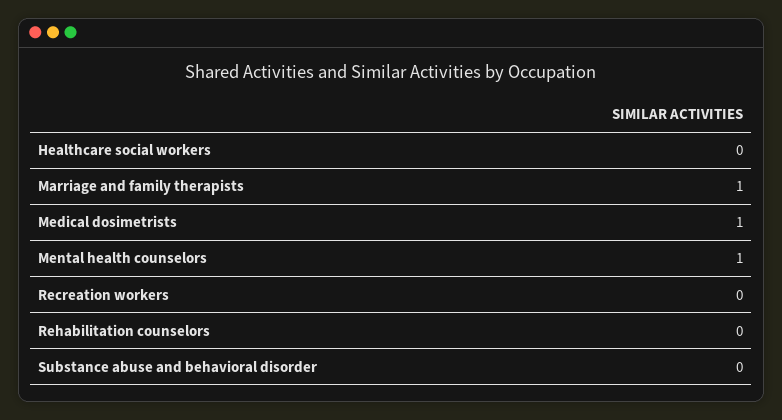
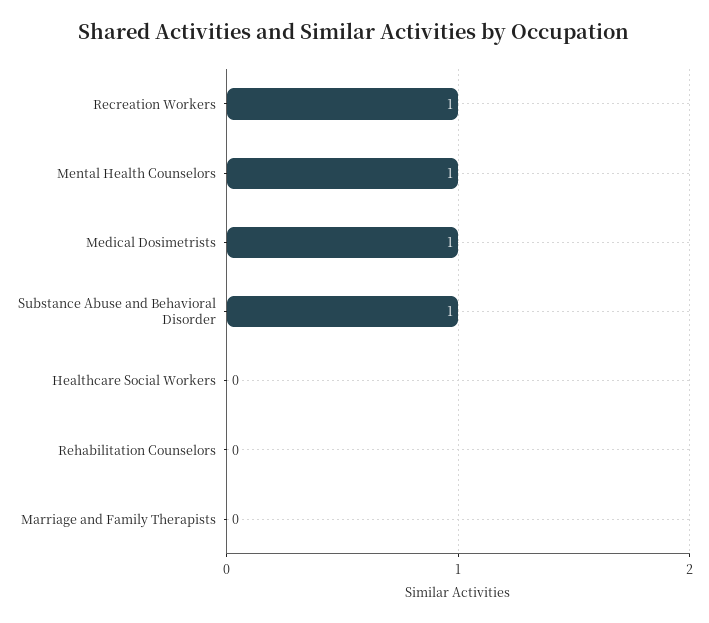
Marriage and family therapists: 1 -> 0
Recreation workers: 0 -> 1
Substance abuse and behavioral disorder: 0 -> 1

